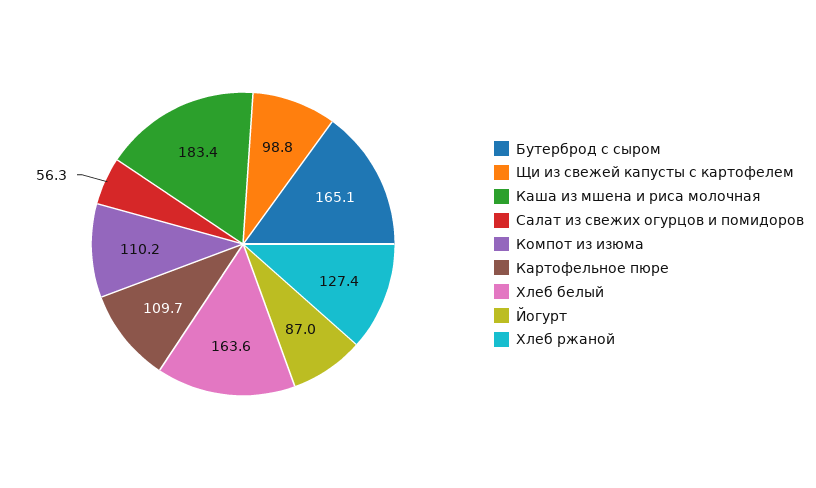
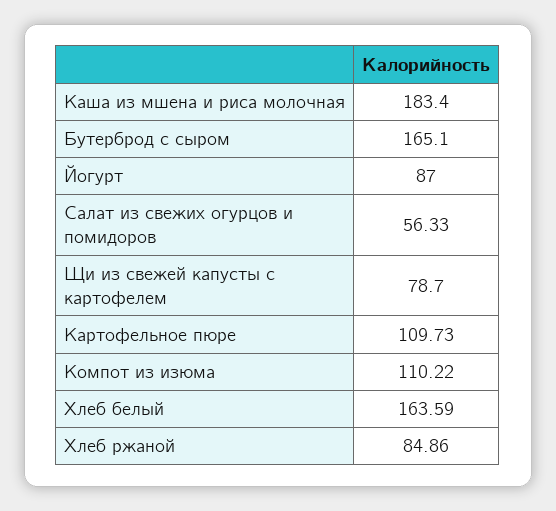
Щи из свежей капусты с картофелем: 98.8 -> 78.7
Хлеб ржаной: 127.4 -> 84.86

